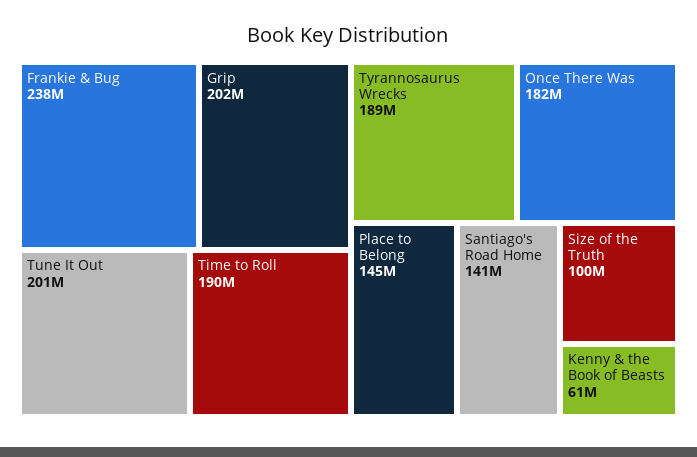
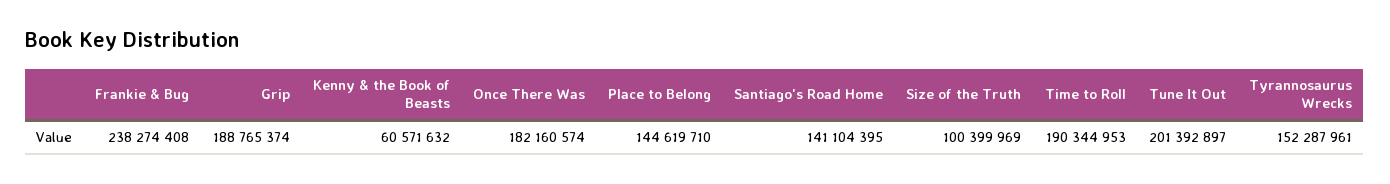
Grip: 202000000 -> 188765374
Tyrannosaurus Wrecks: 189000000 -> 152287961

